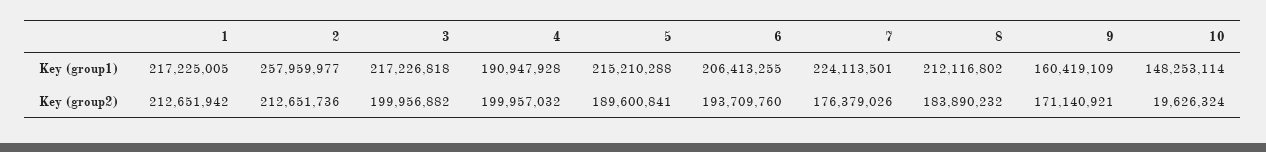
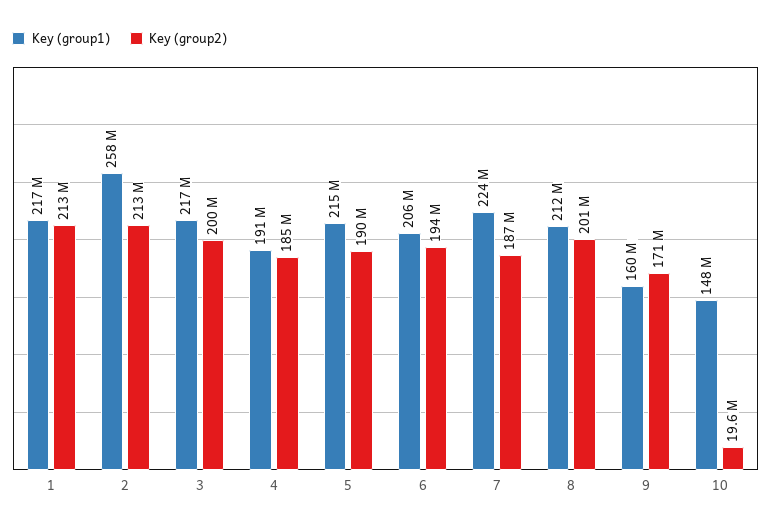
Key (group2), 4: 199957032 -> 185000000
Key (group2), 7: 176379026 -> 187000000
Key (group2), 8: 183890232 -> 201000000

